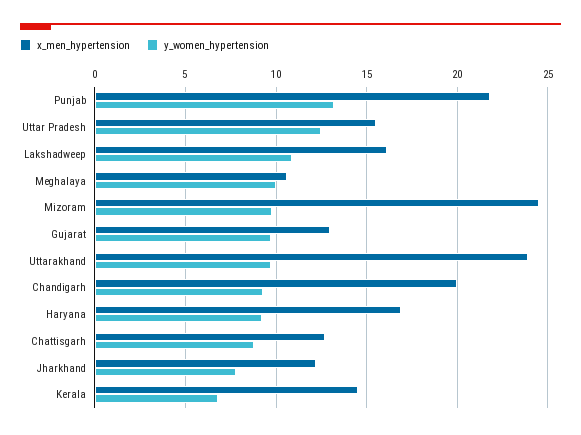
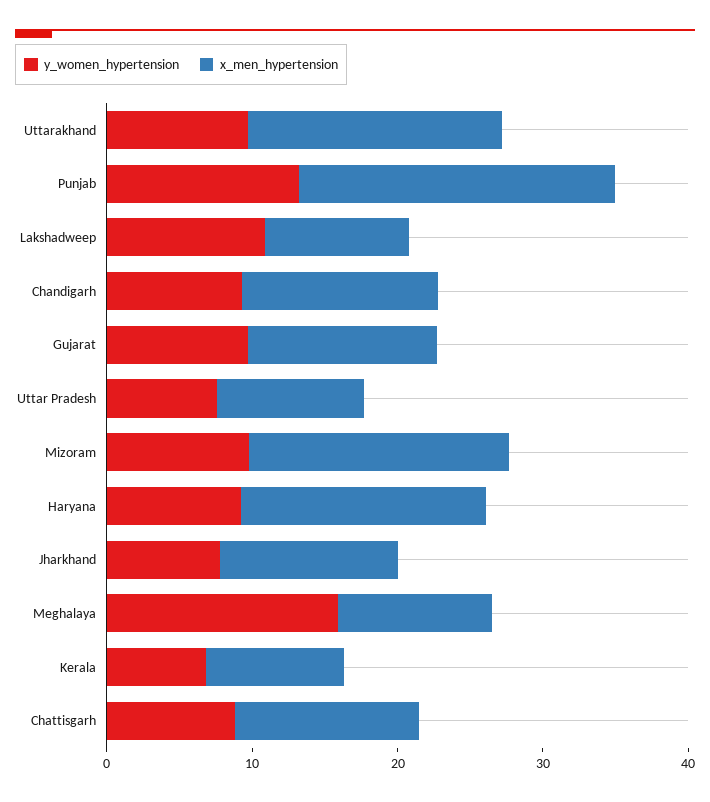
x_men_hypertension, Uttar Pradesh: 15.5 -> 10
y_women_hypertension, Uttar Pradesh: 12.5 -> 8
x_men_hypertension, Lakshadweep: 16 -> 10
y_women_hypertension, Meghalaya: 10 -> 16
x_men_hypertension, Mizoram: 24.5 -> 18
x_men_hypertension, Uttarakhand: 24 -> 18
x_men_hypertension, Chandigarh: 20 -> 14
x_men_hypertension, Kerala: 14.5 -> 10

